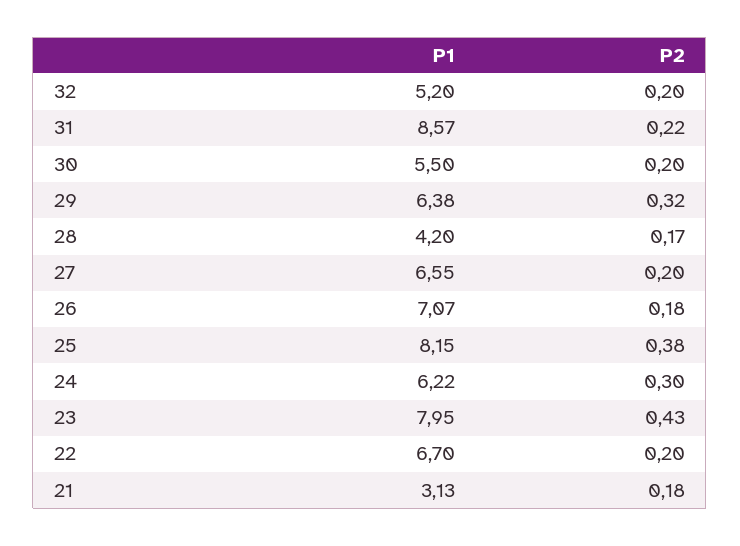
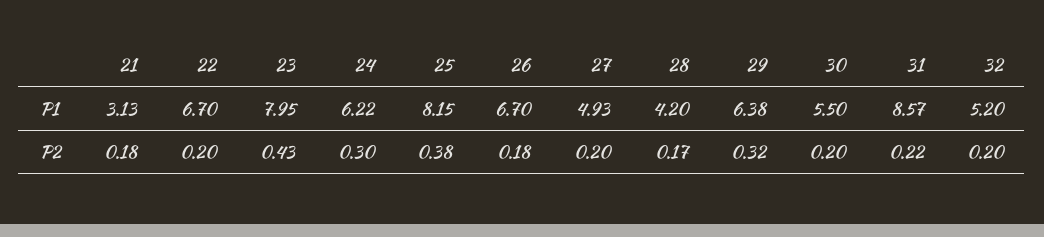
P1, 27: 6.55 -> 4.93
P1, 26: 7.07 -> 6.7

